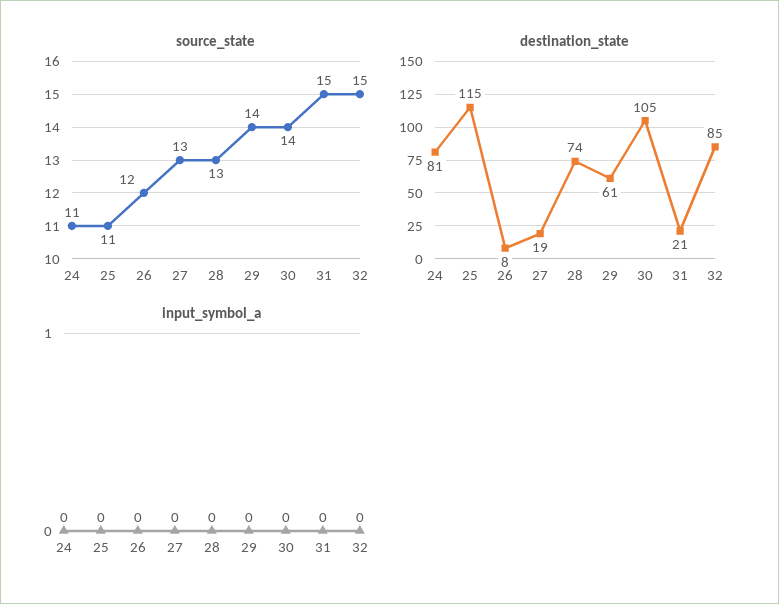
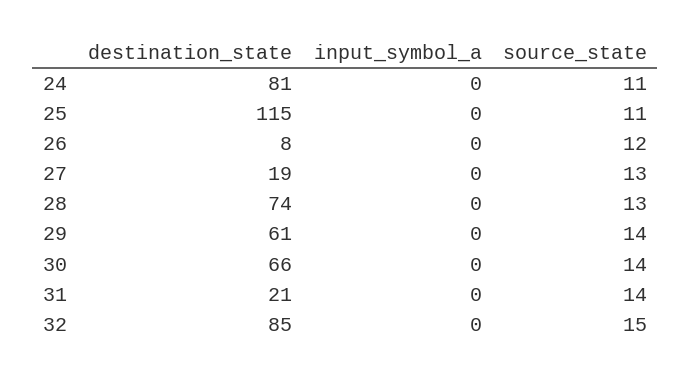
source_state, 31: 15 -> 14
destination_state, 30: 105 -> 66

